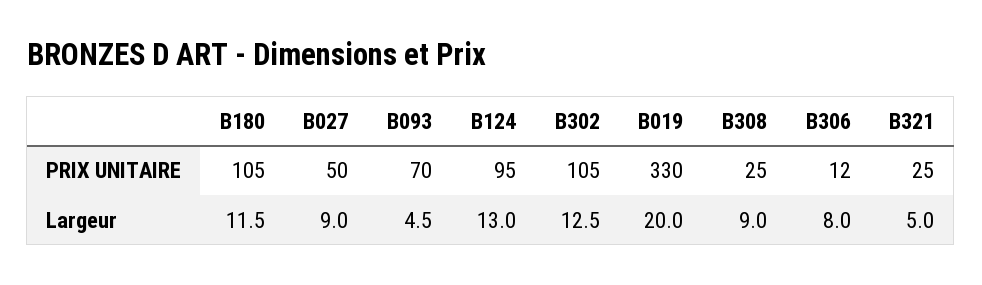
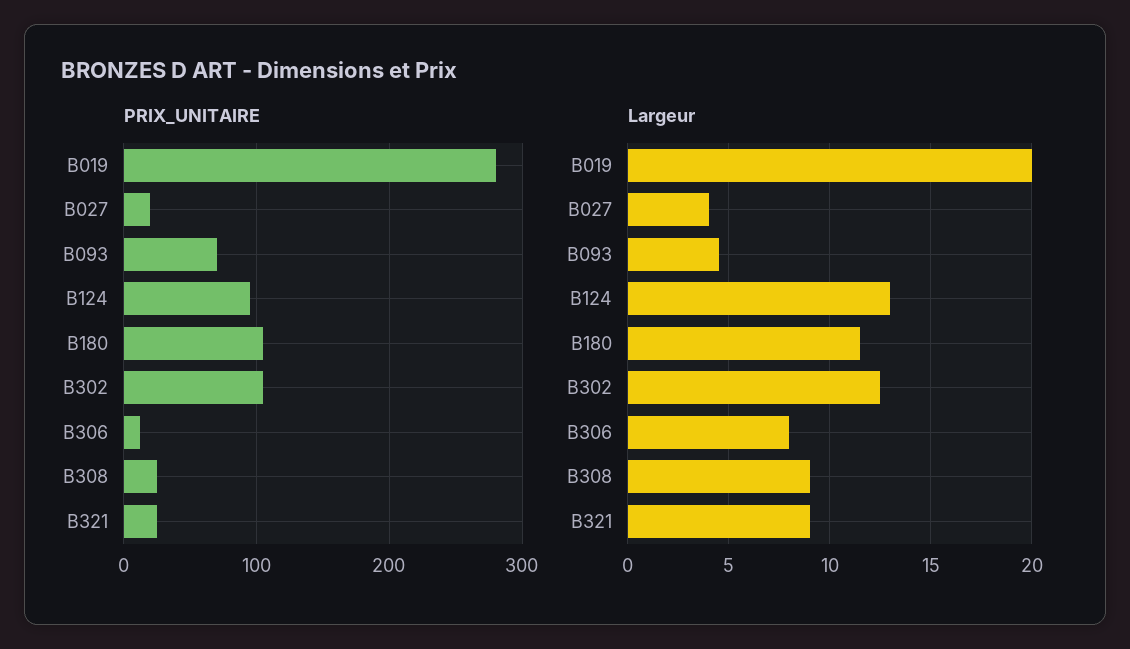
PRIX UNITAIRE, B027: 50 -> 20
PRIX UNITAIRE, B019: 330 -> 280
Largeur, B027: 9 -> 4
Largeur, B321: 5 -> 9

